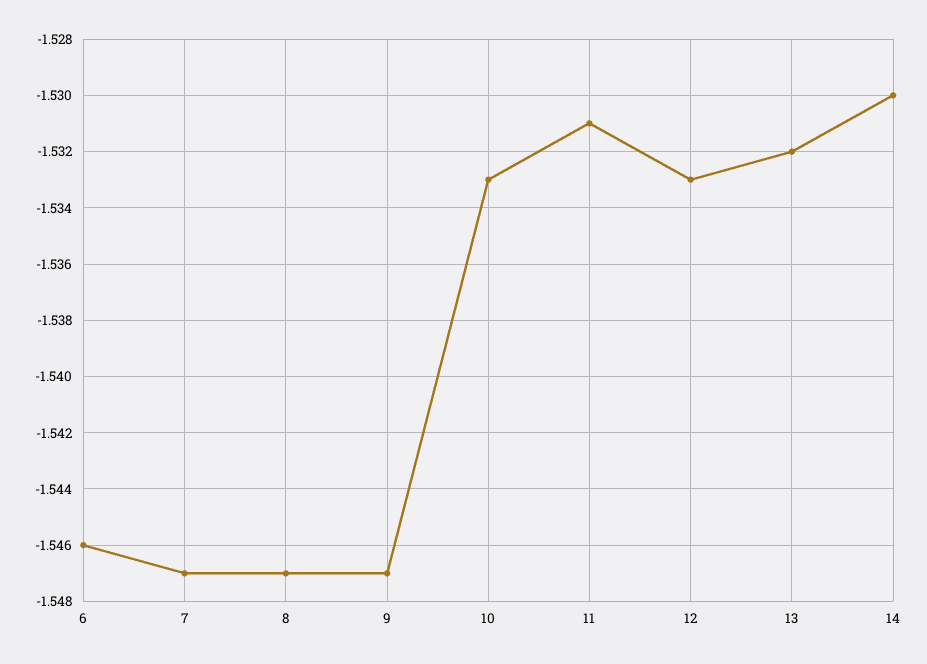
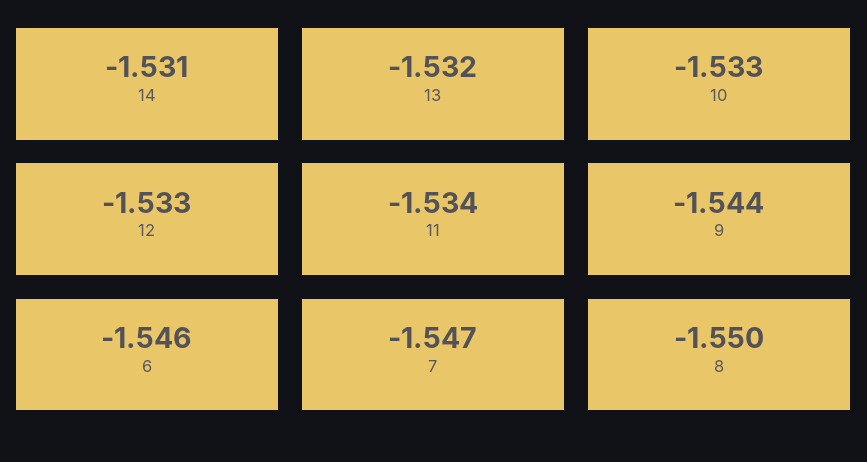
8: -1.547 -> -1.55
9: -1.547 -> -1.544
11: -1.531 -> -1.534
14: -1.53 -> -1.531

